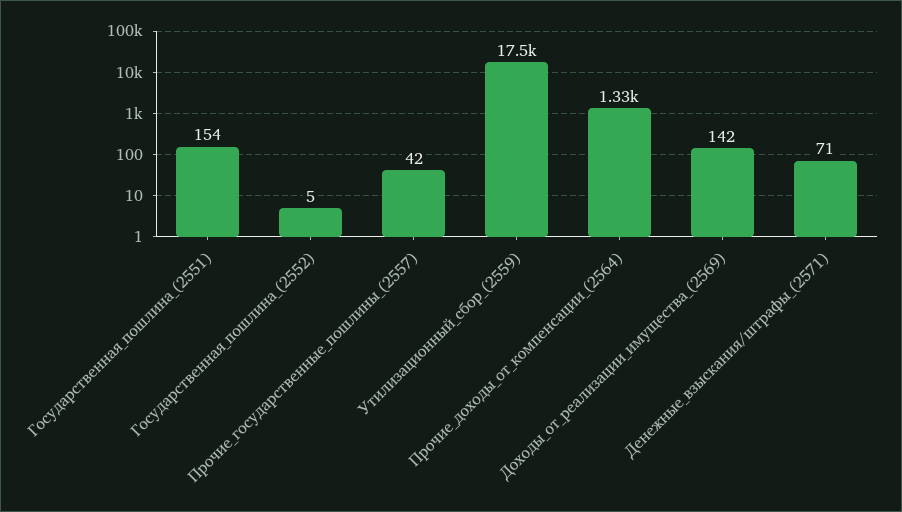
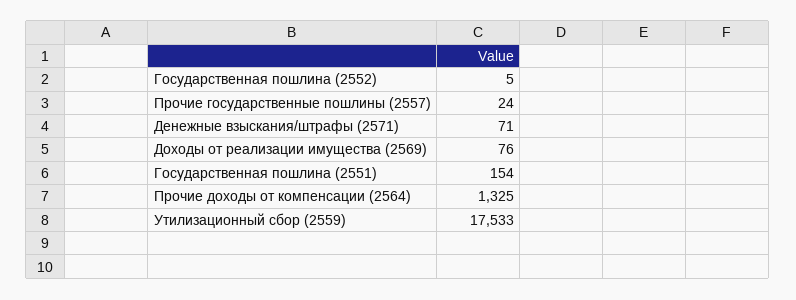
Прочие_государственные_пошлины_(2557): 42 -> 24
Доходы_от_реализации_имущества_(2569): 142 -> 76

